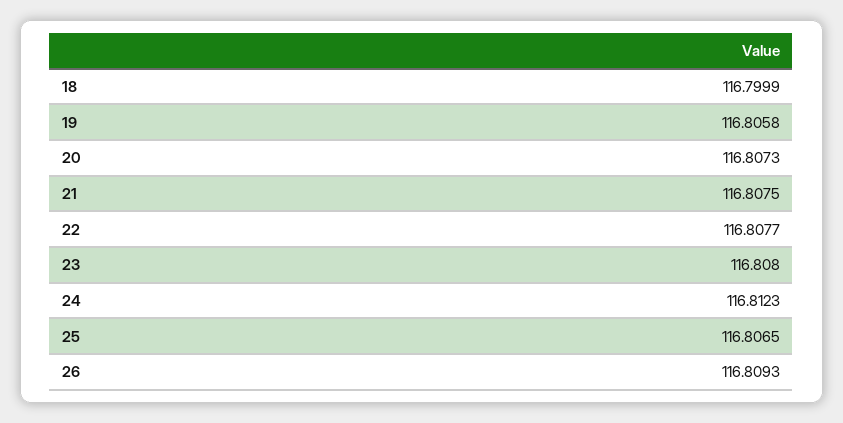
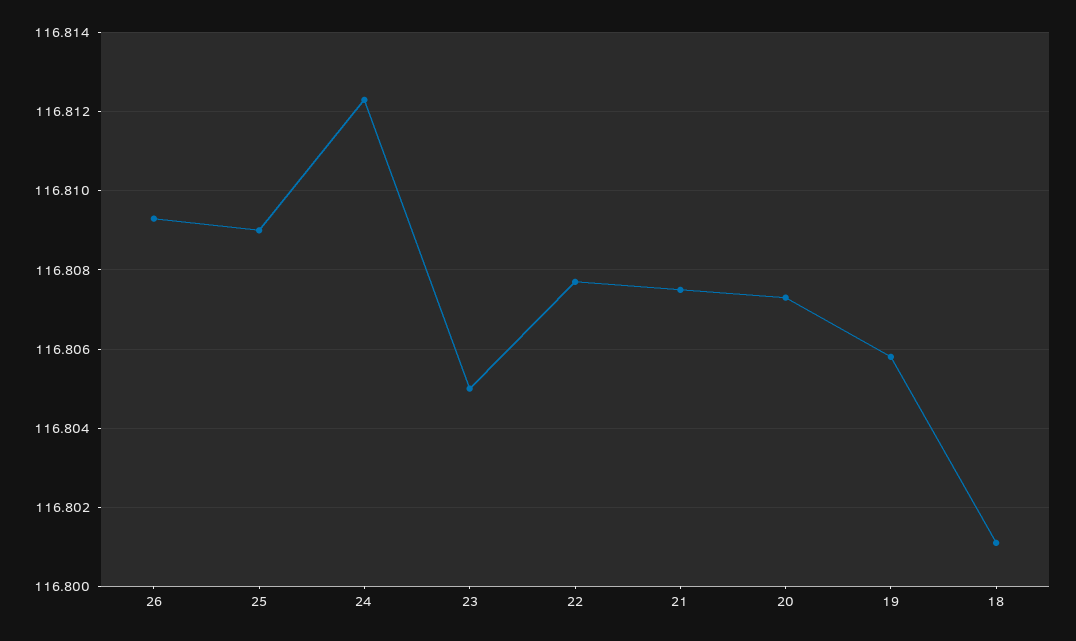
18: 116.7999 -> 116.801
23: 116.808 -> 116.805
25: 116.8065 -> 116.809

